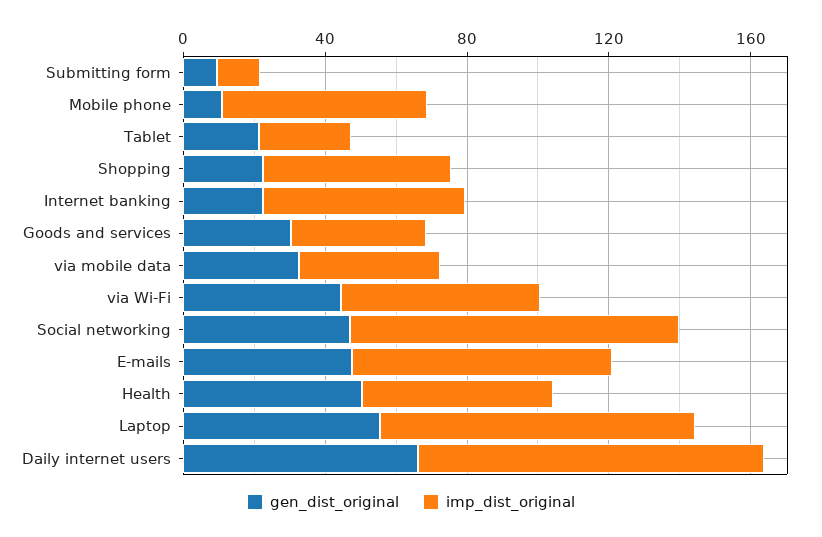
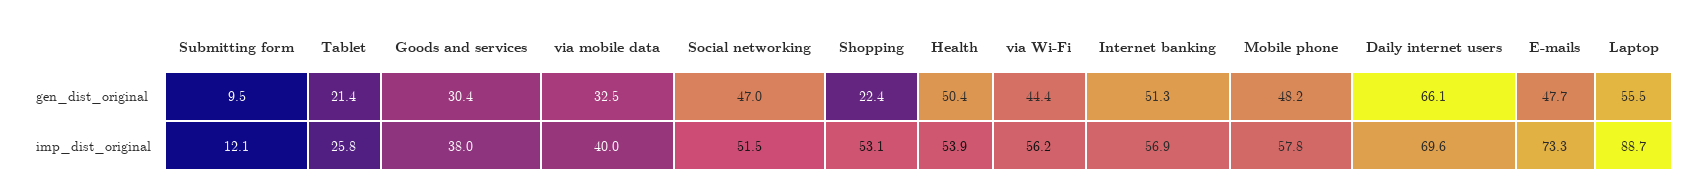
gen_dist_original, Mobile phone: 10 -> 48.2
gen_dist_original, Internet banking: 20 -> 51.3
imp_dist_original, Social networking: 90 -> 51.5
imp_dist_original, Daily internet users: 100 -> 69.6

